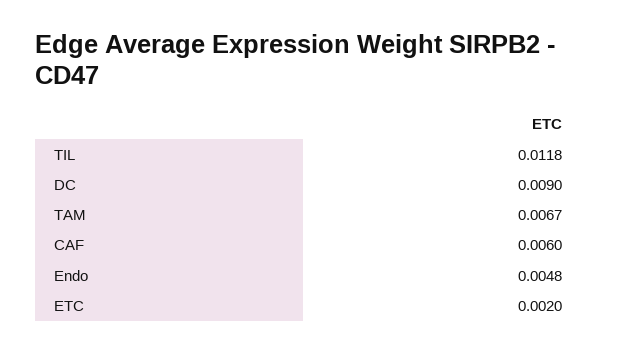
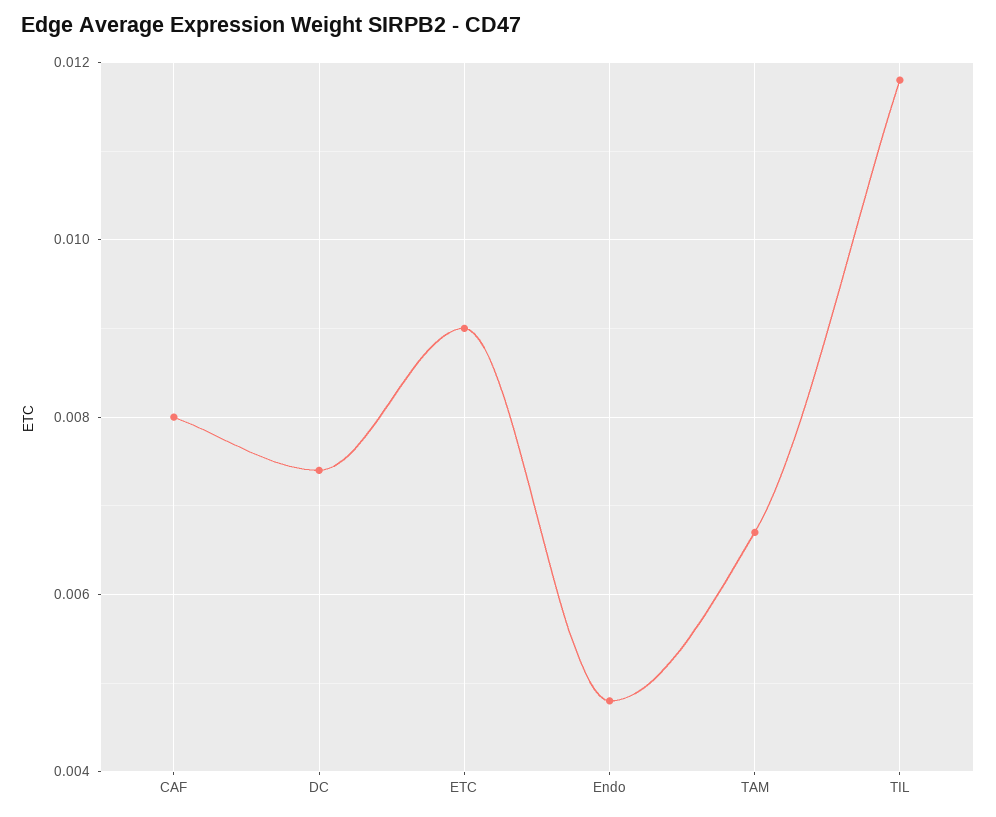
DC: 0.009 -> 0.0075
CAF: 0.006 -> 0.008
ETC: 0.002 -> 0.009

